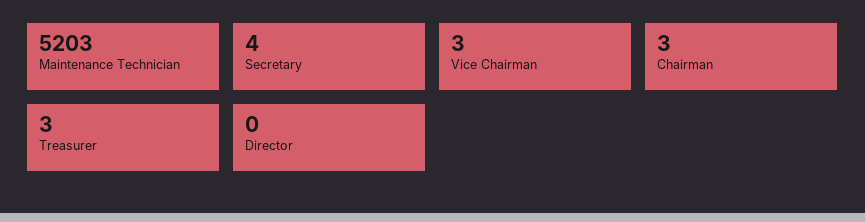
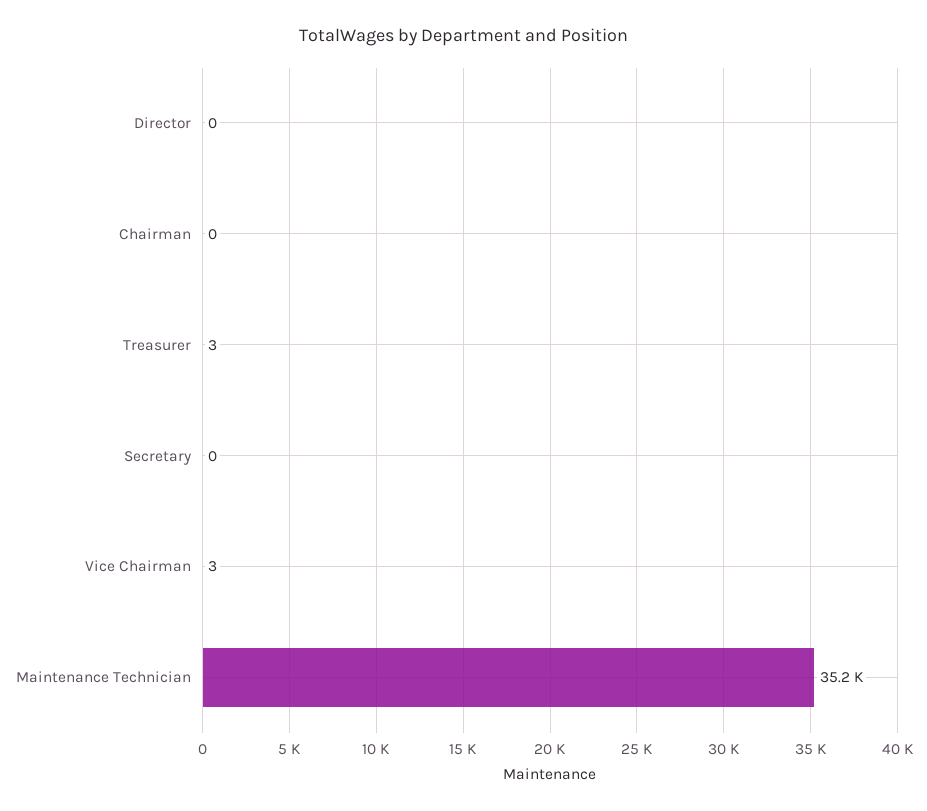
Maintenance Technician: 5203 -> 35200
Secretary: 4 -> 0
Chairman: 3 -> 0

